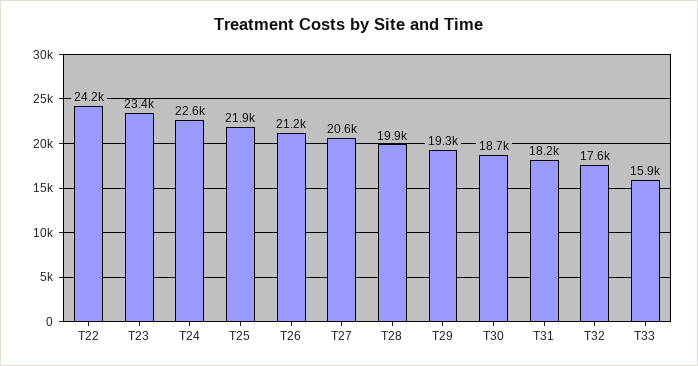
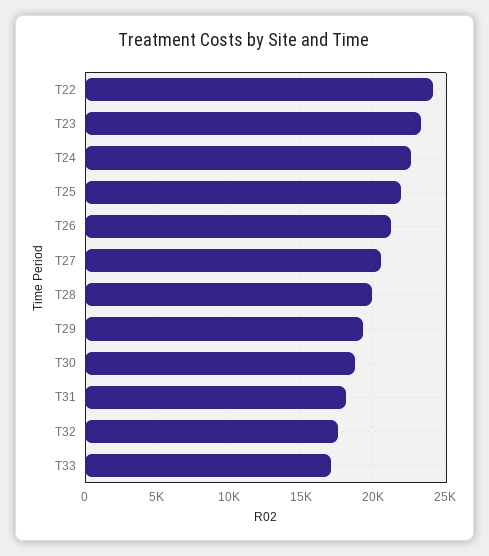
T33: 15900 -> 17000

